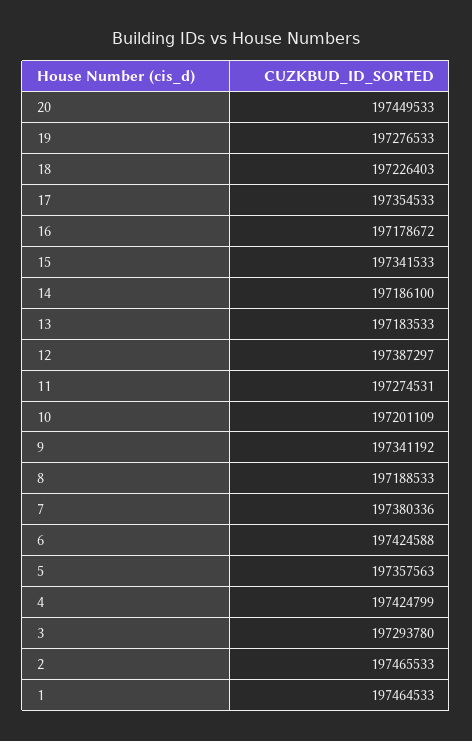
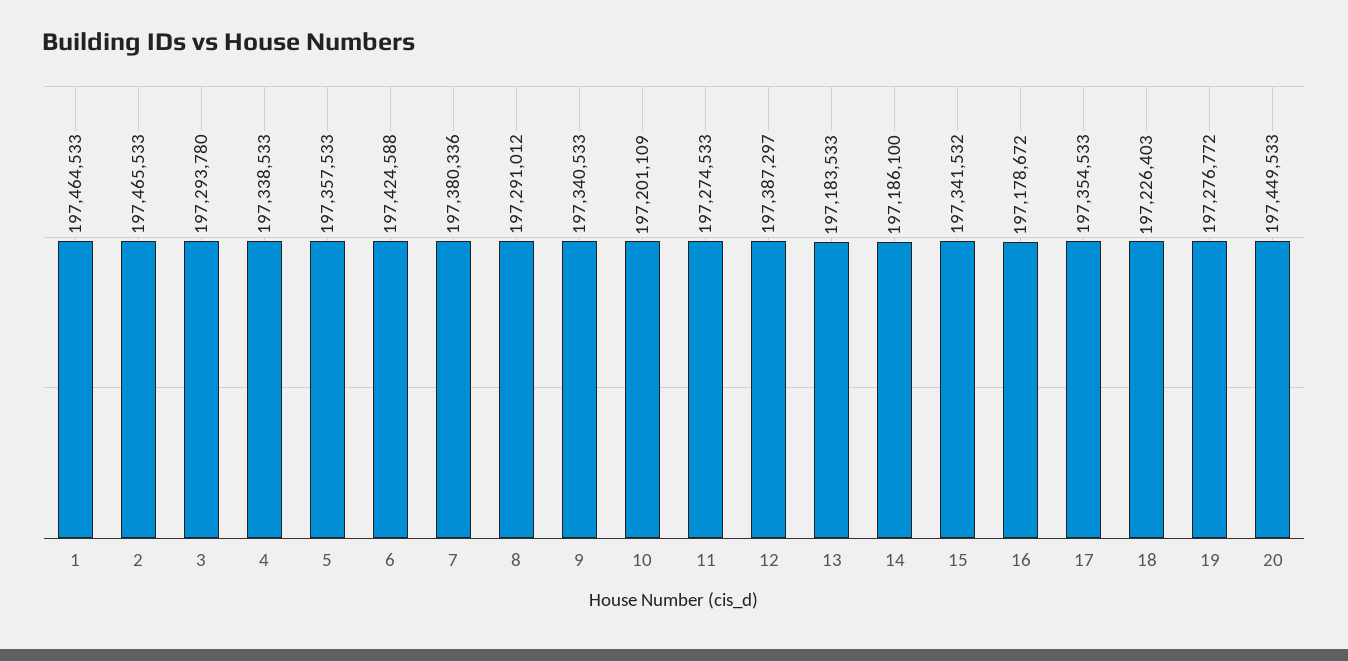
19: 197276533 -> 197276772
15: 197341533 -> 197341532
11: 197274531 -> 197274533
9: 197341192 -> 197340533
8: 197188533 -> 197291012
5: 197357563 -> 197357533
4: 197424799 -> 197338533

